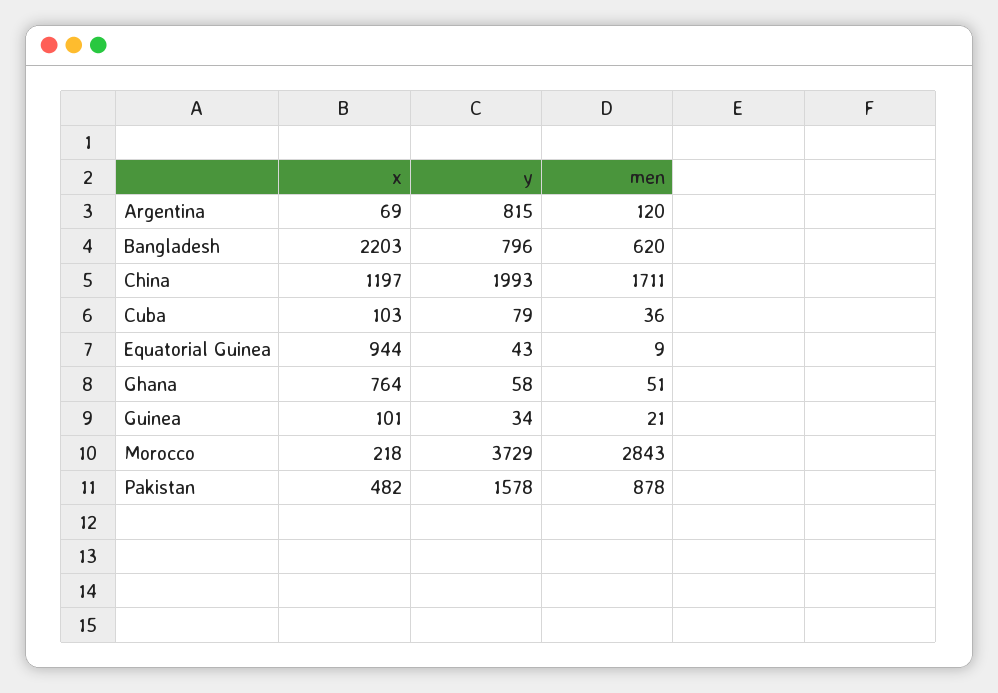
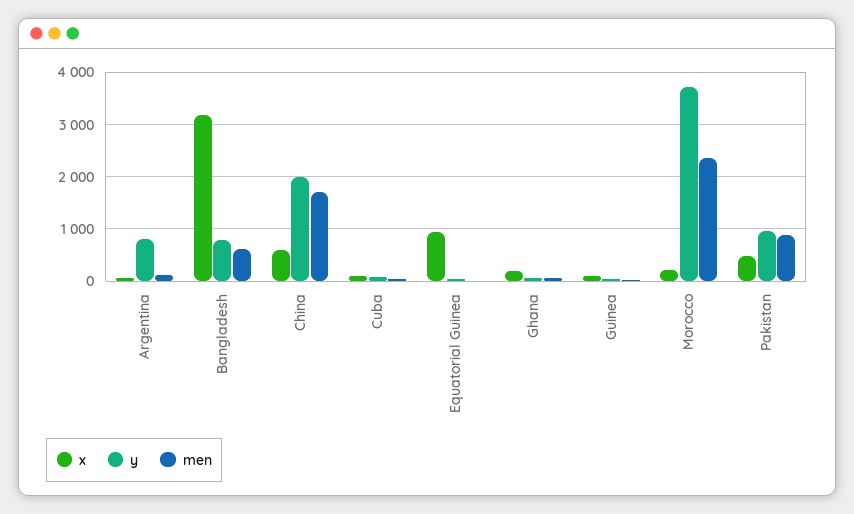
x, Bangladesh: 2203 -> 3200
x, China: 1197 -> 600
x, Ghana: 764 -> 200
men, Morocco: 2843 -> 2400
y, Pakistan: 1578 -> 1000

